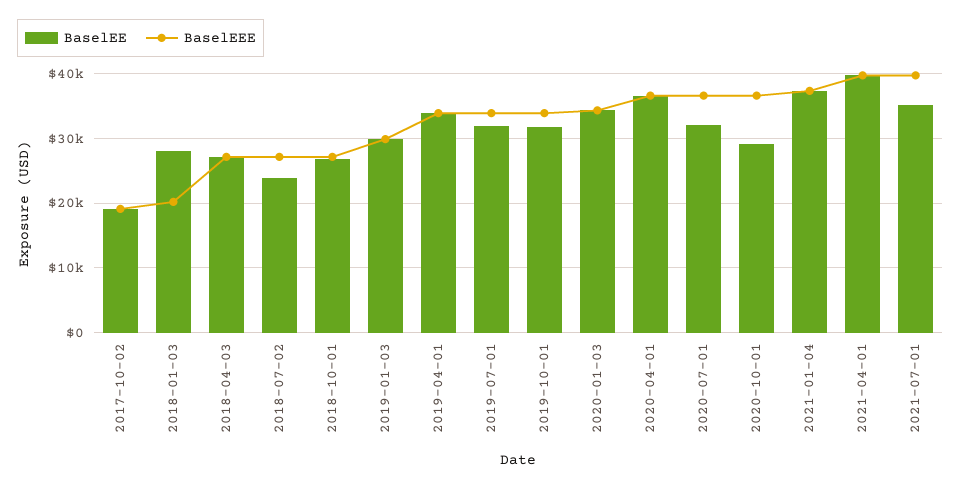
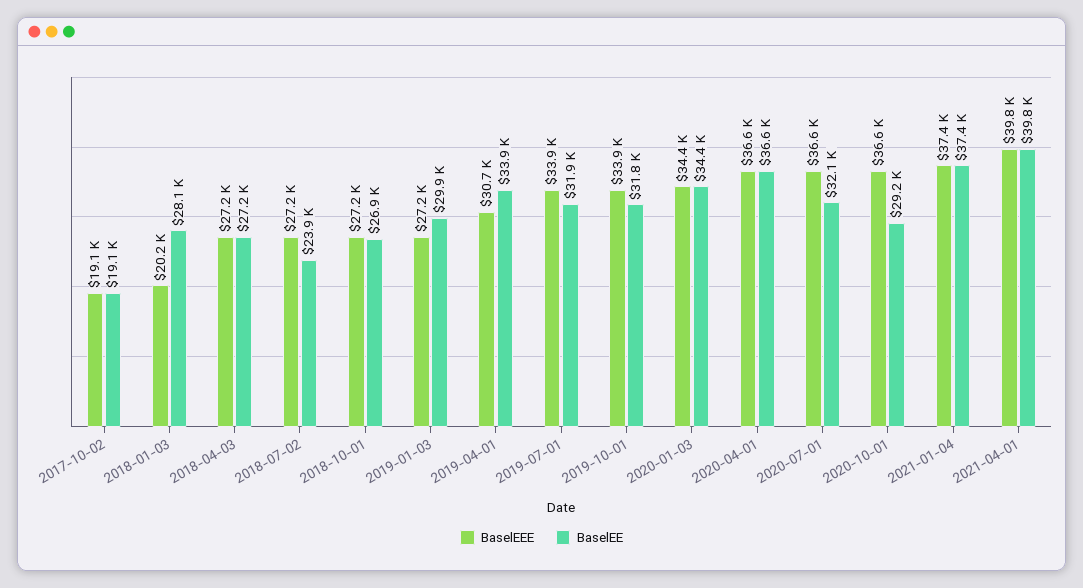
BaselEEE, 2019-01-03: 30000 -> 27200
BaselEEE, 2019-04-01: 34000 -> 30700
BaselEE, 2021-07-01: 35000 -> none
BaselEEE, 2021-07-01: 40000 -> none

